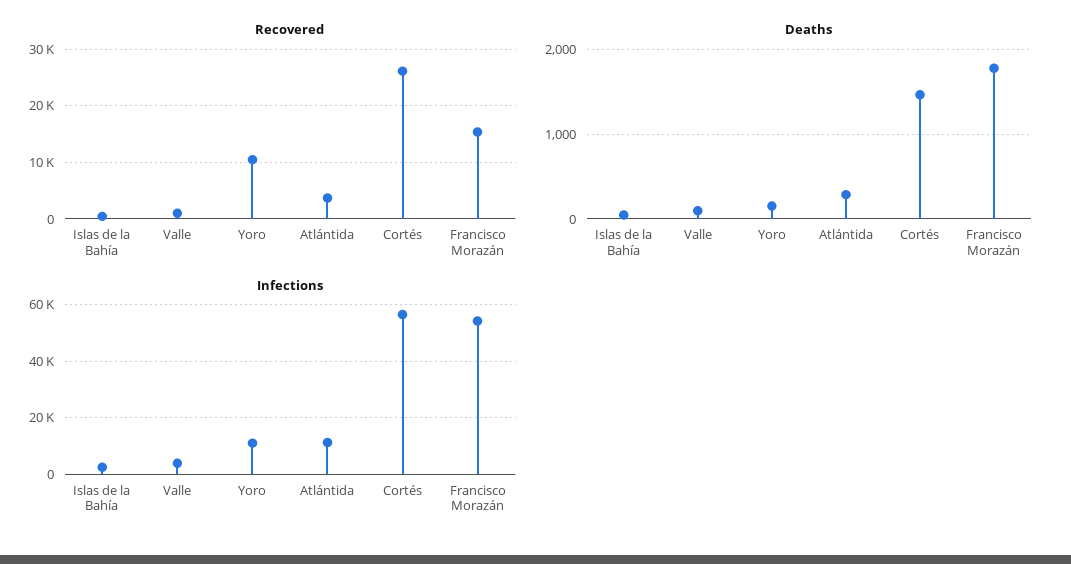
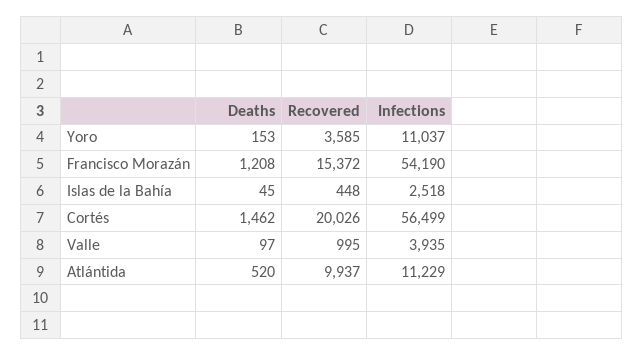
Recovered, Yoro: 10000 -> 3585
Recovered, Atlántida: 4000 -> 9937
Recovered, Cortés: 26000 -> 20026
Deaths, Atlántida: 300 -> 520
Deaths, Francisco Morazán: 1800 -> 1208

